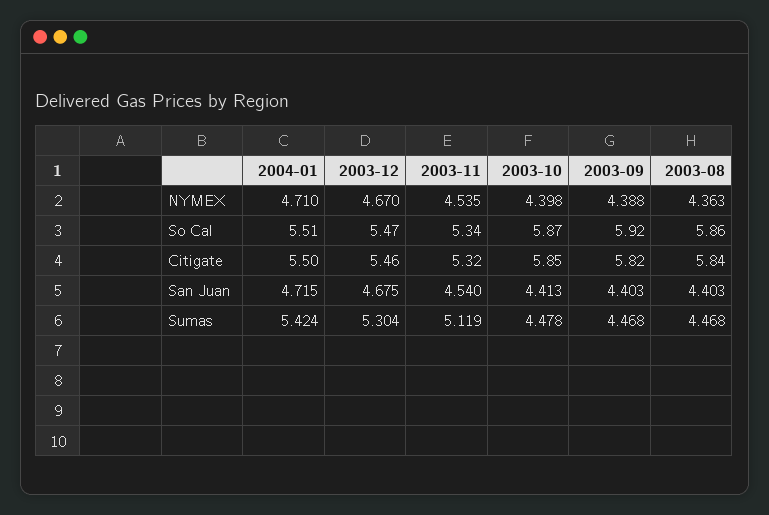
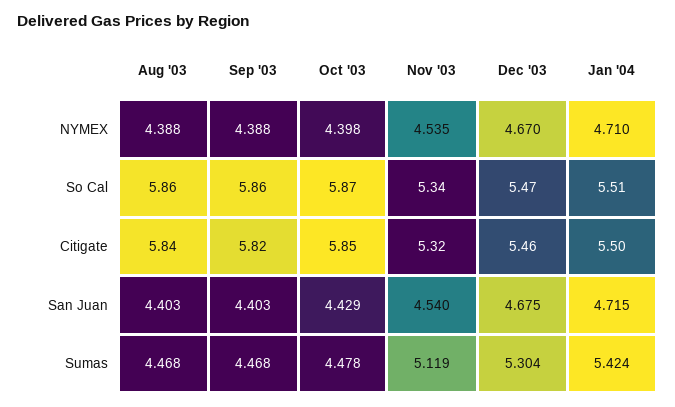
2003-08, NYMEX: 4.363 -> 4.388
2003-09, So Cal: 5.92 -> 5.86
2003-10, San Juan: 4.413 -> 4.429

